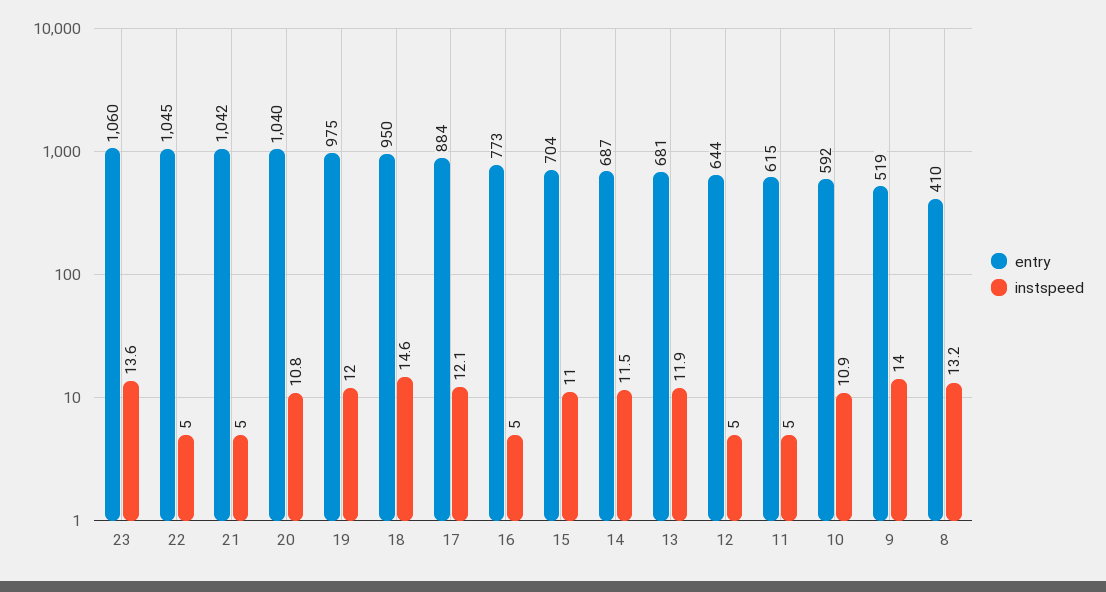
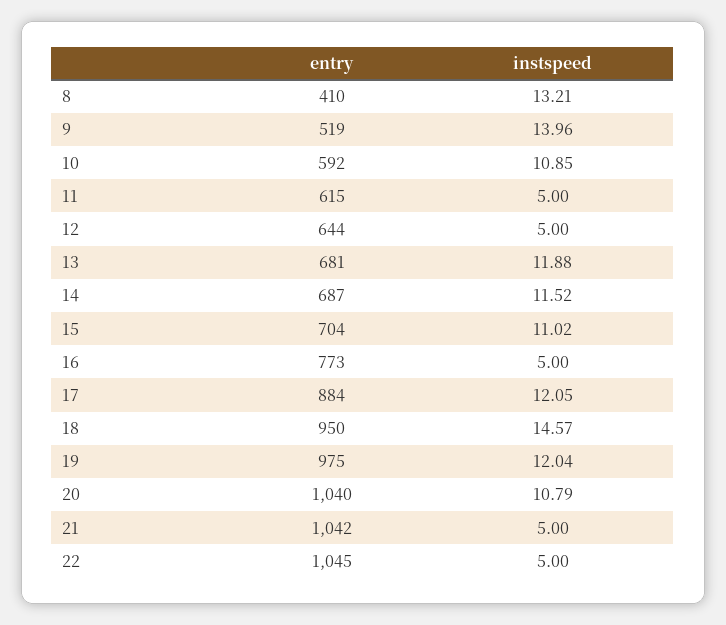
entry, 23: 1060 -> none
instspeed, 23: 13.6 -> none

